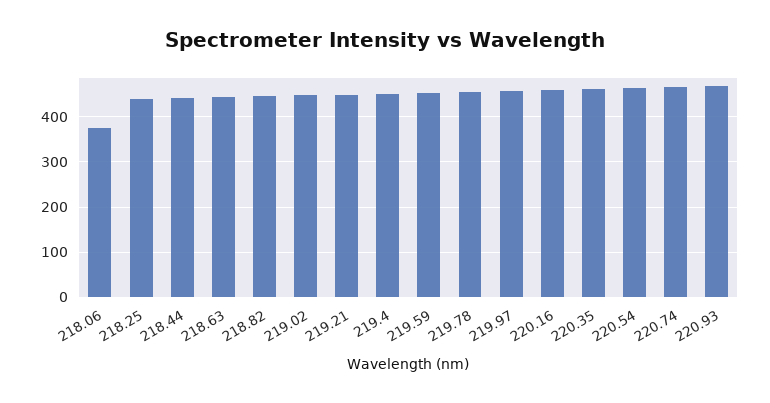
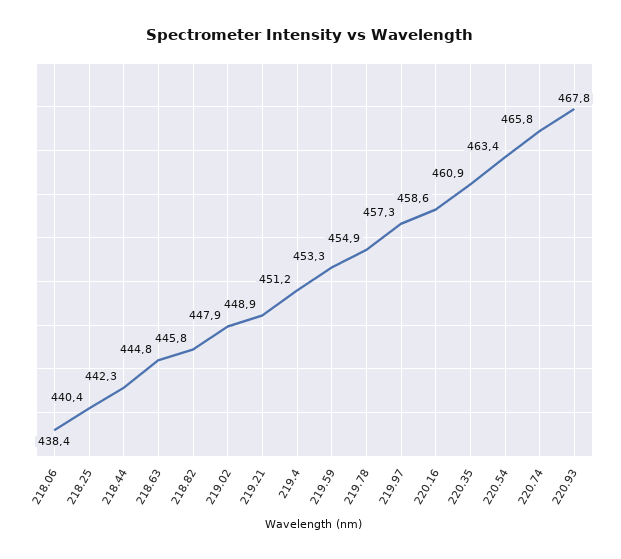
218.06: 380 -> 438.4

